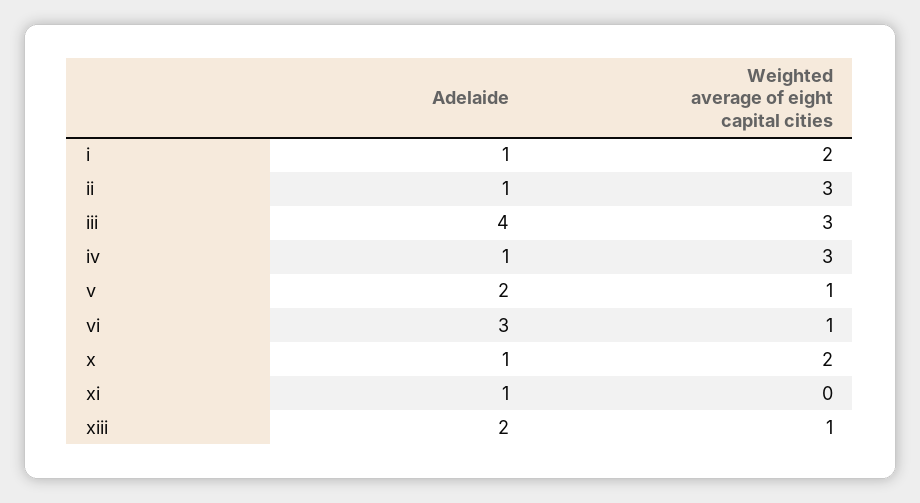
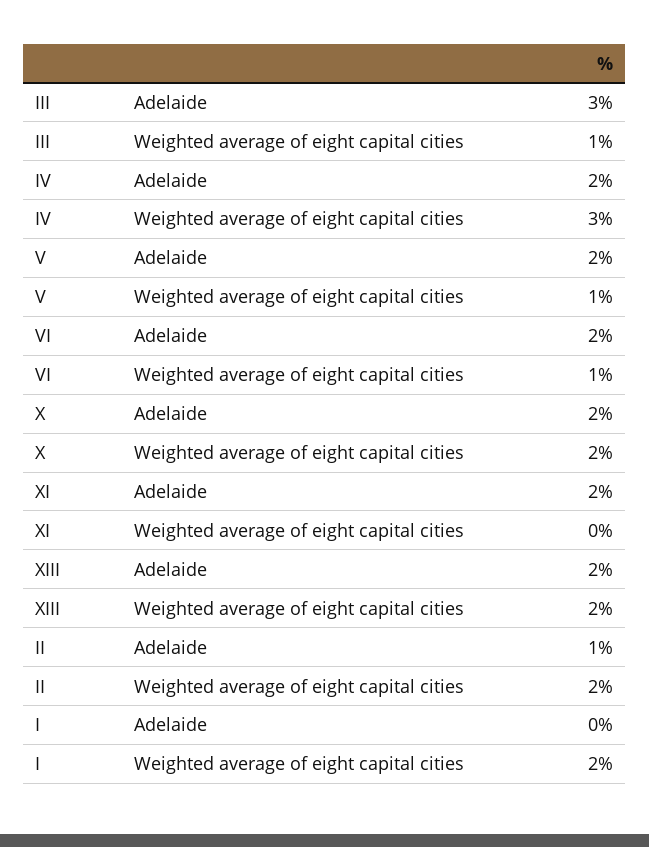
Adelaide, i: 1 -> 0
Weighted average of eight capital cities, ii: 3 -> 2
Adelaide, iii: 4 -> 3
Weighted average of eight capital cities, iii: 3 -> 1
Adelaide, iv: 1 -> 2
Adelaide, vi: 3 -> 2
Adelaide, x: 1 -> 2
Adelaide, xi: 1 -> 2
Weighted average of eight capital cities, xiii: 1 -> 2

